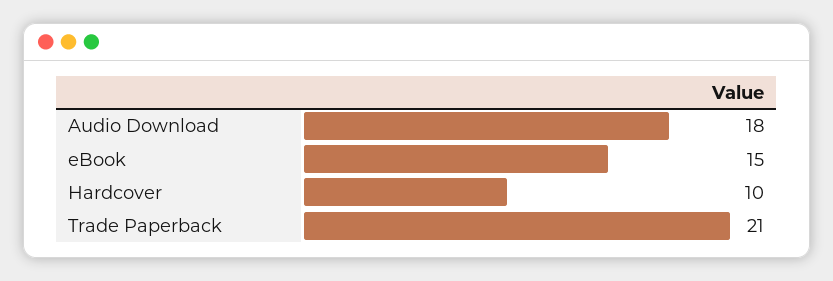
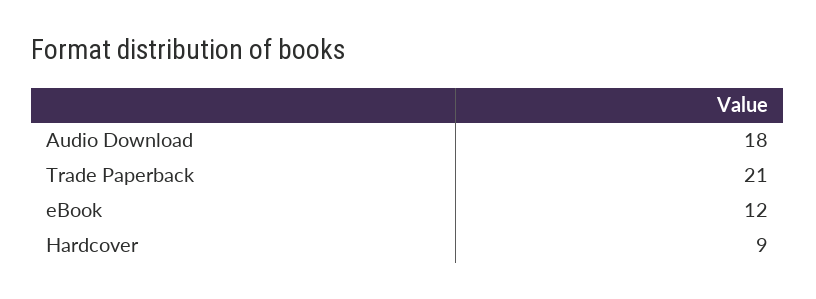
eBook: 15 -> 12
Hardcover: 10 -> 9

